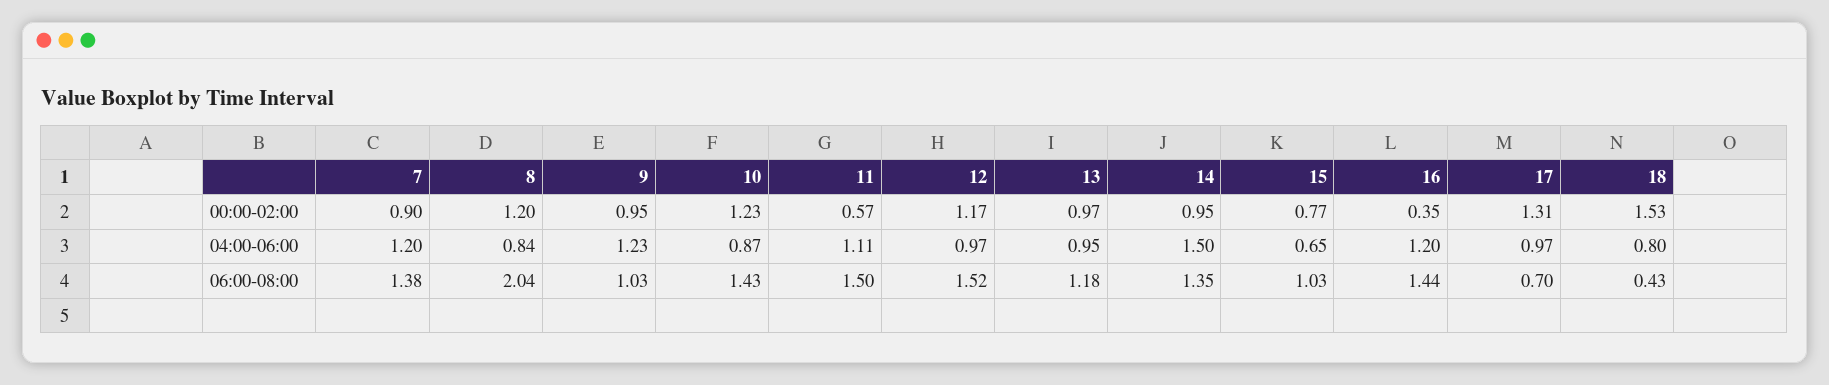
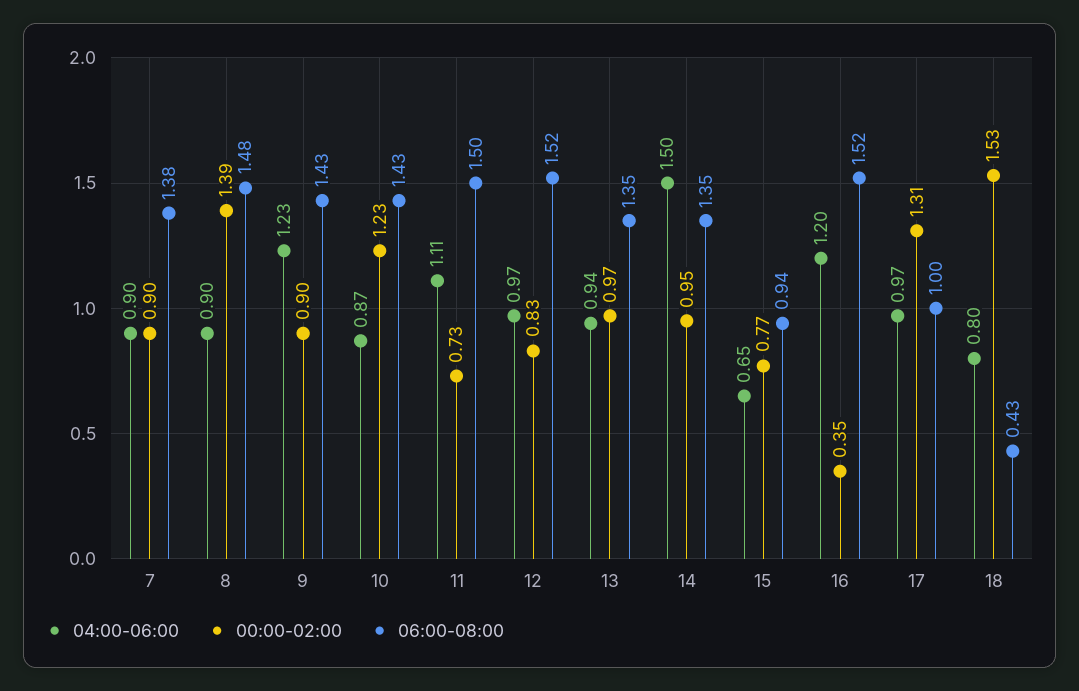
00:00-02:00, 8: 1.2 -> 1.39
00:00-02:00, 9: 0.95 -> 0.9
00:00-02:00, 11: 0.57 -> 0.73
00:00-02:00, 12: 1.17 -> 0.83
04:00-06:00, 7: 1.2 -> 0.9
04:00-06:00, 8: 0.84 -> 0.9
04:00-06:00, 13: 0.95 -> 0.94
06:00-08:00, 8: 2.04 -> 1.48
06:00-08:00, 9: 1.03 -> 1.43
06:00-08:00, 13: 1.18 -> 1.35
06:00-08:00, 15: 1.03 -> 0.94
06:00-08:00, 16: 1.44 -> 1.52
06:00-08:00, 17: 0.7 -> 1

